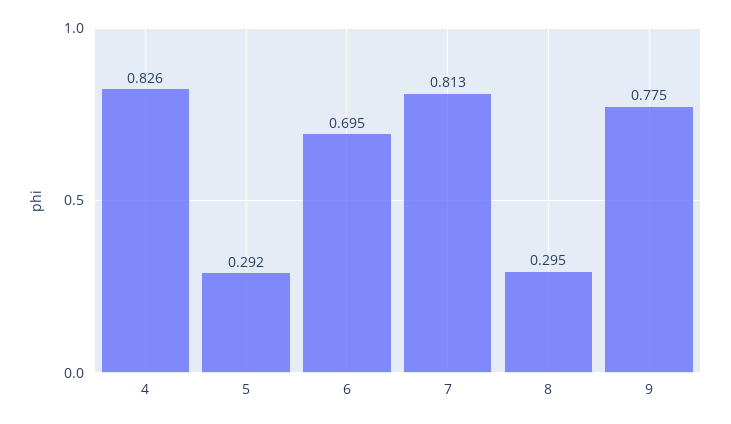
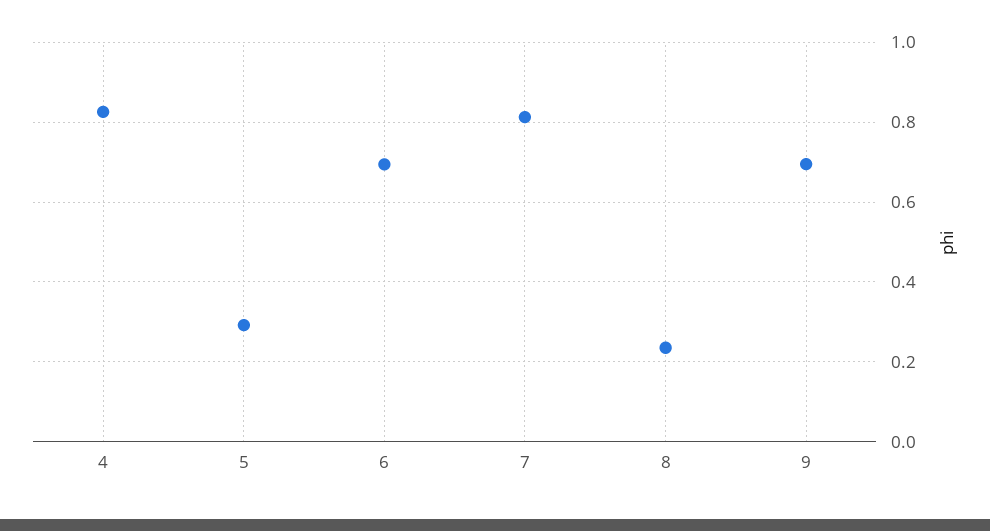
8: 0.295 -> 0.24
9: 0.775 -> 0.7

